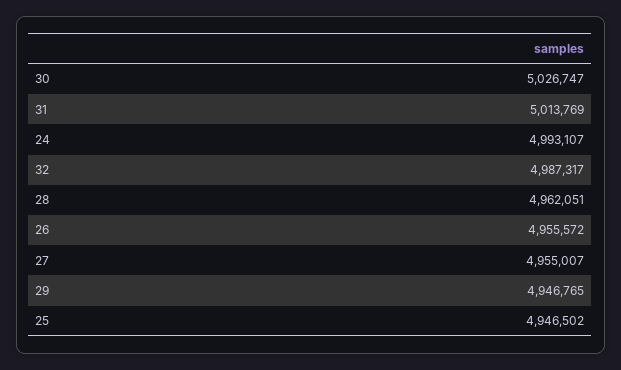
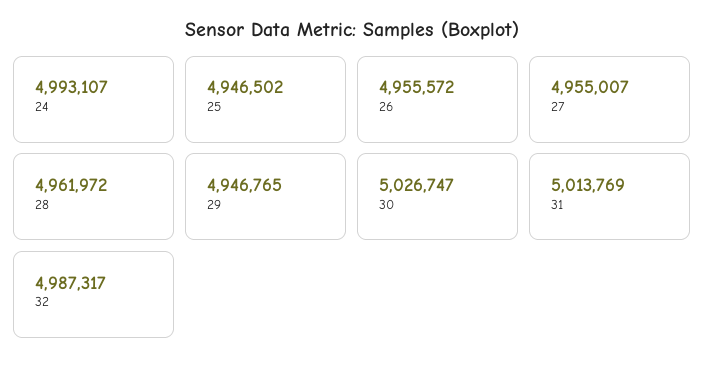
28: 4962051 -> 4961972

